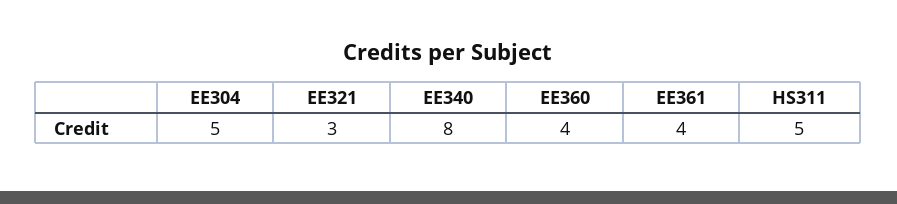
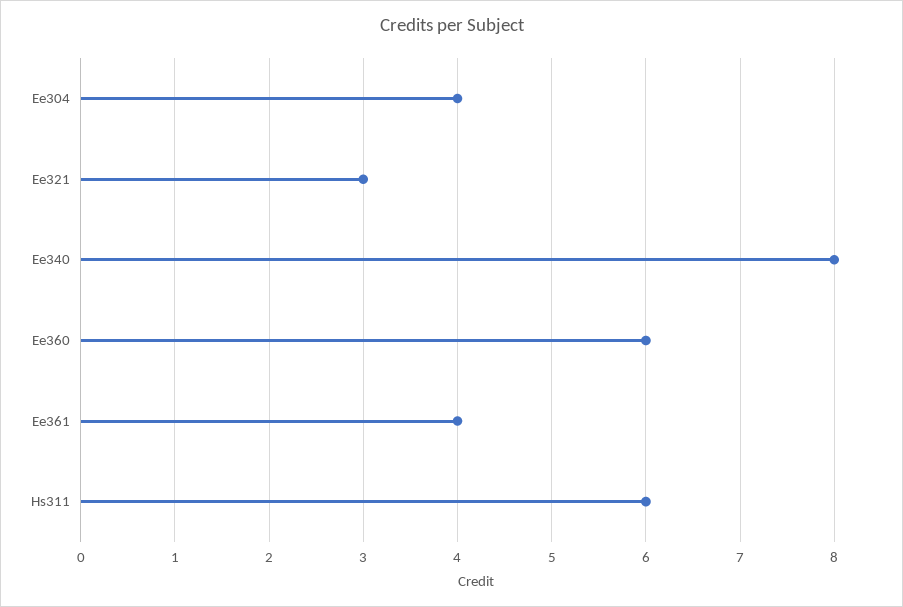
EE304: 5 -> 4
EE360: 4 -> 6
HS311: 5 -> 6

